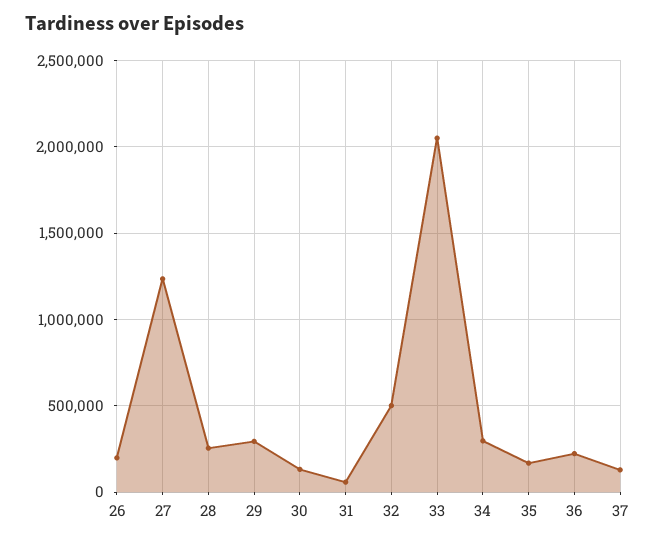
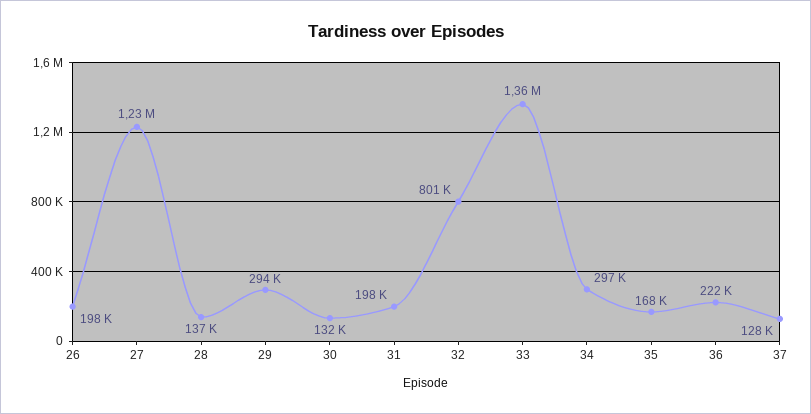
28: 250000 -> 137000
31: 50000 -> 198000
32: 500000 -> 801000
33: 2050000 -> 1360000

